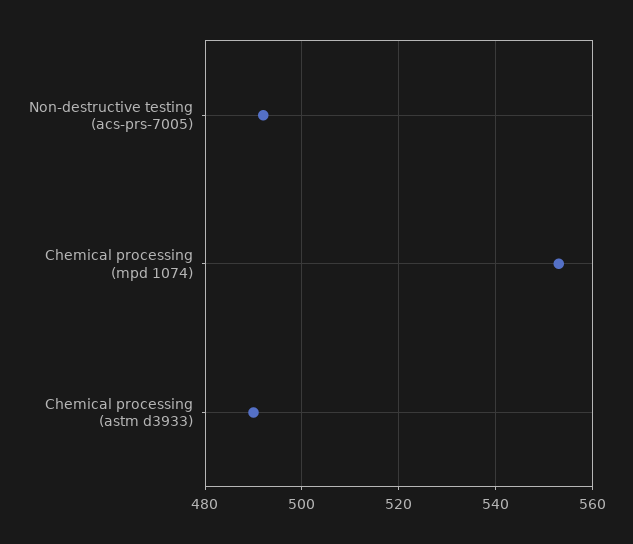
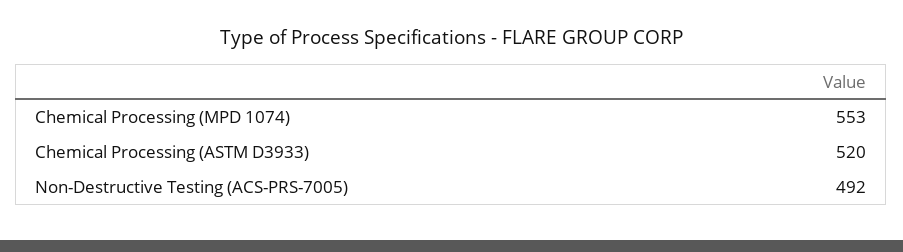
Chemical processing (astm d3933): 490 -> 520

